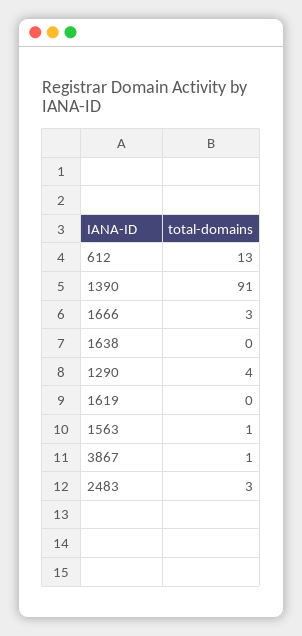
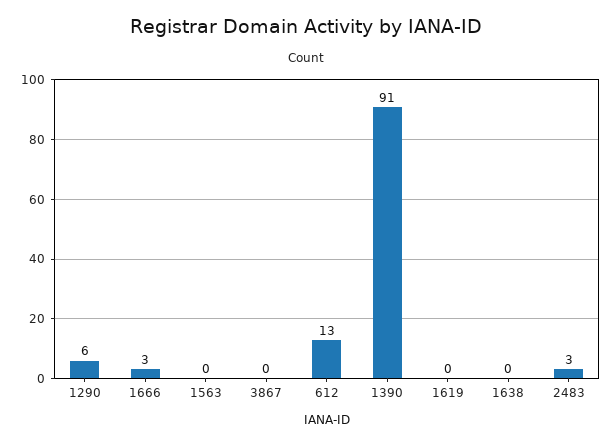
1290: 4 -> 6
1563: 1 -> 0
3867: 1 -> 0

